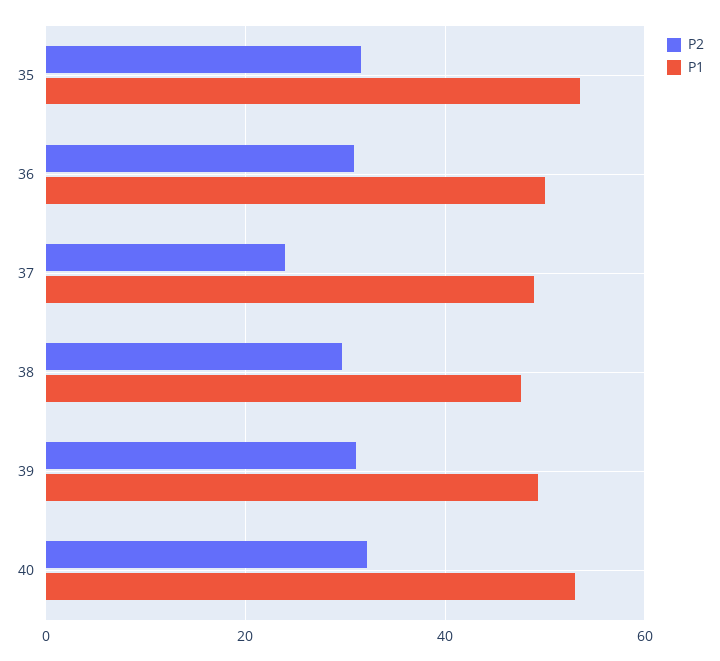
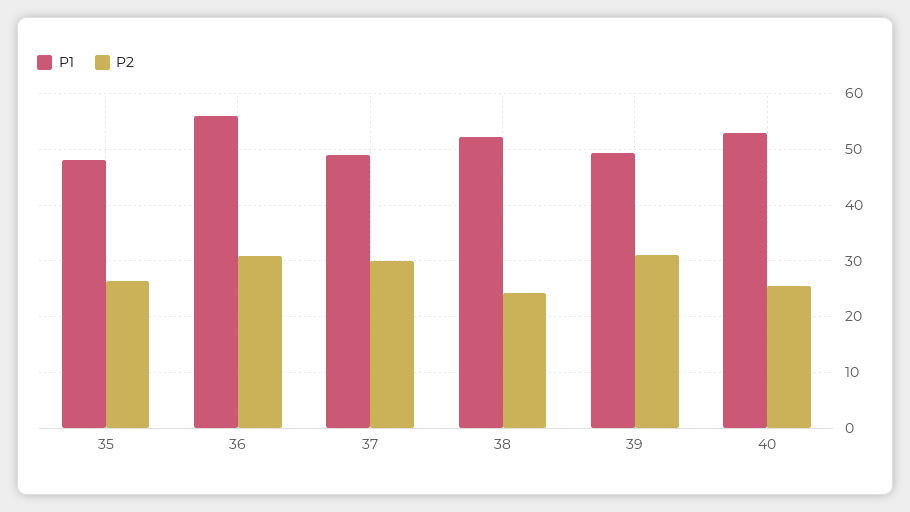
P2, 35: 32 -> 26
P1, 35: 54 -> 48
P1, 36: 50 -> 56
P2, 37: 24 -> 30
P2, 38: 30 -> 24
P1, 38: 48 -> 52
P2, 40: 32 -> 26

